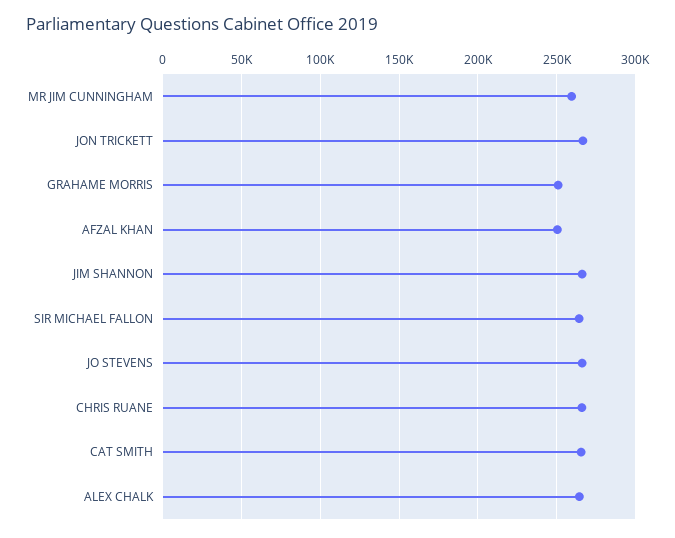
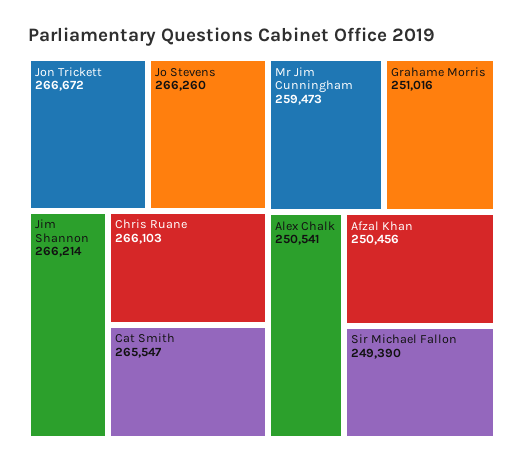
SIR MICHAEL FALLON: 265000 -> 249390
ALEX CHALK: 265000 -> 250541

